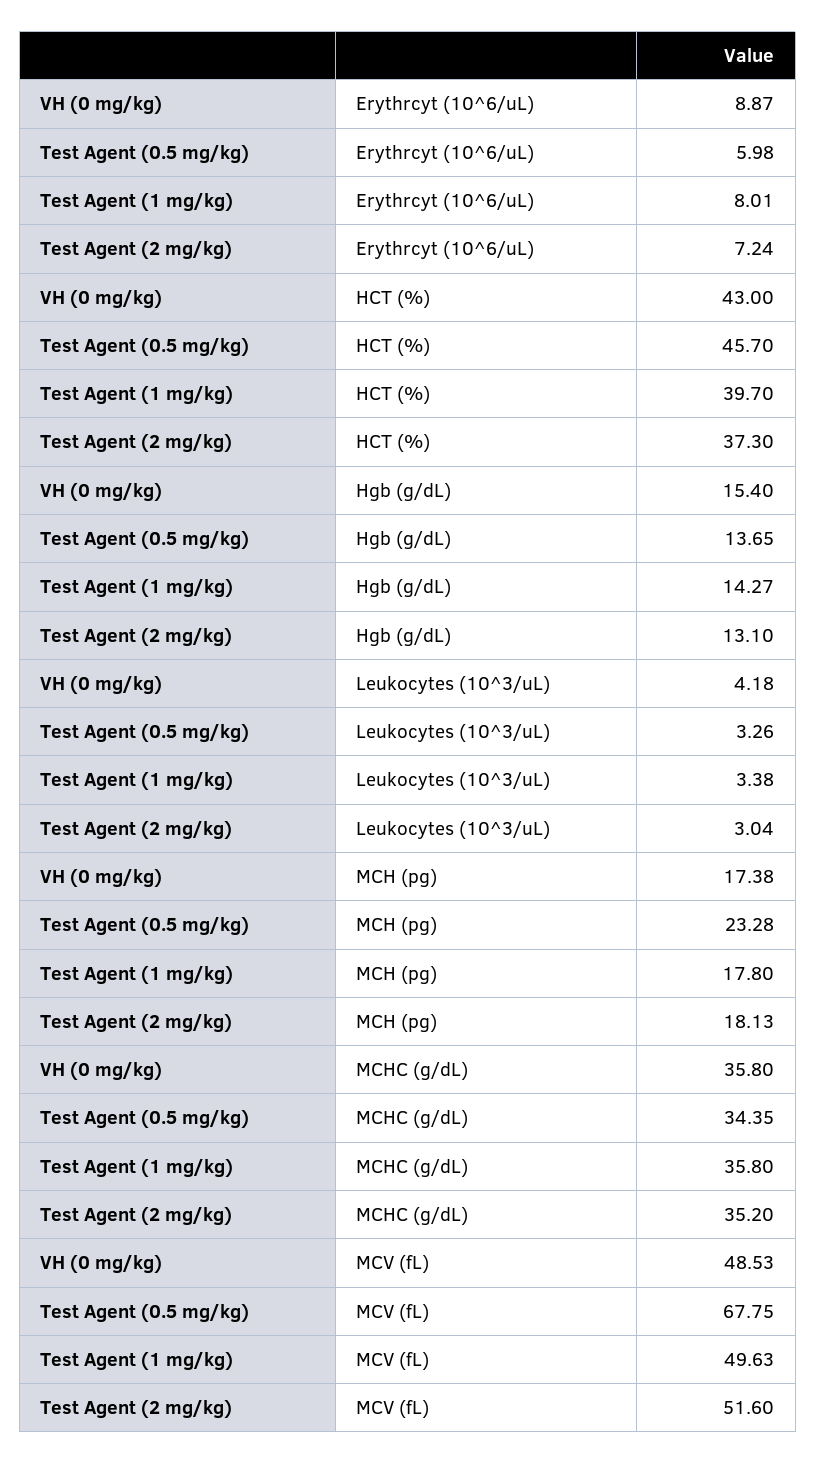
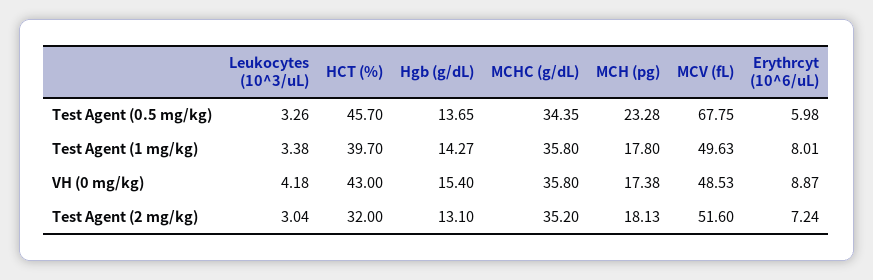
Test Agent (2 mg/kg), HCT (%): 37.3 -> 32

